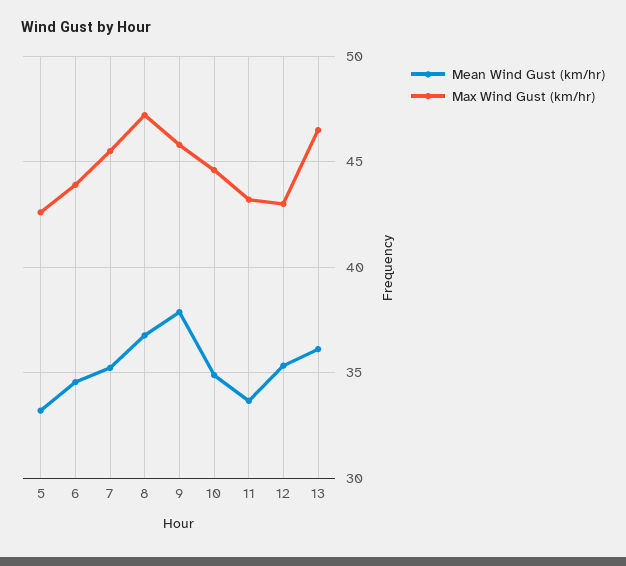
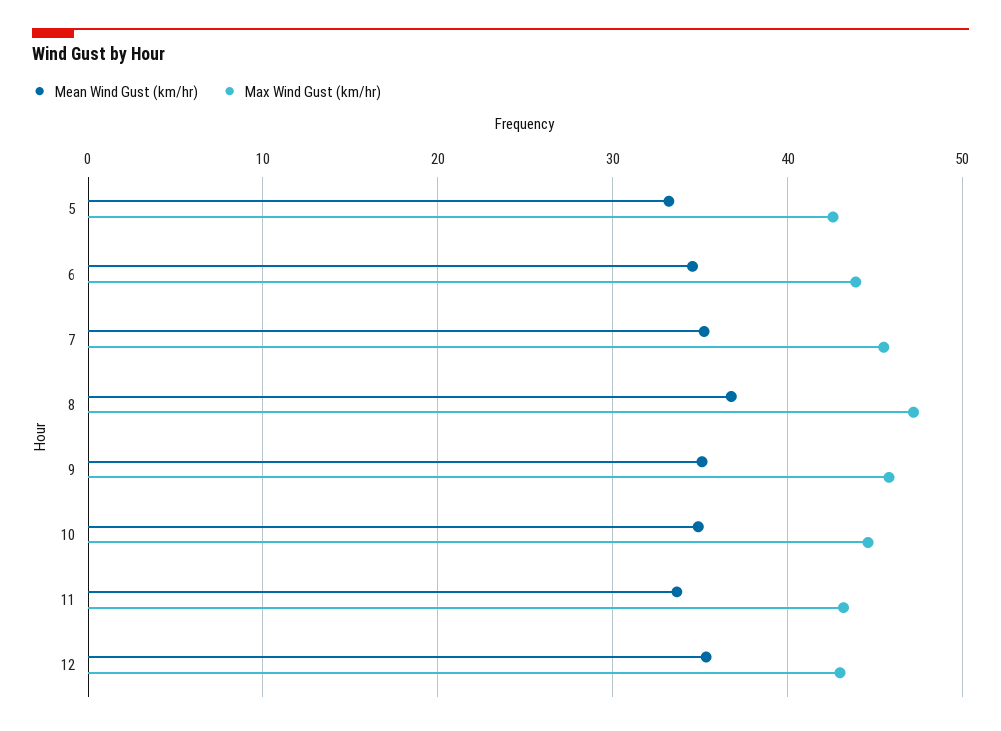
Mean Wind Gust (km/hr), 9: 38 -> 35
Mean Wind Gust (km/hr), 13: 36 -> none
Max Wind Gust (km/hr), 13: 46.5 -> none

